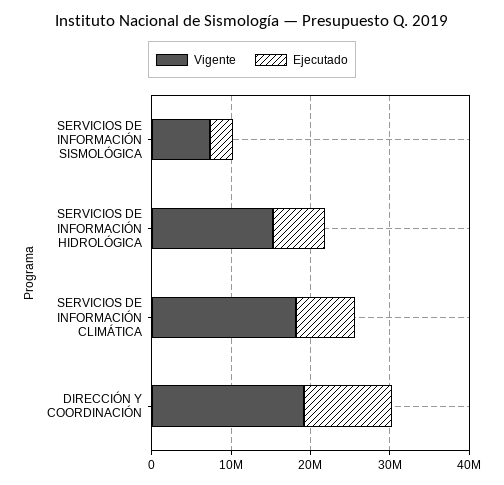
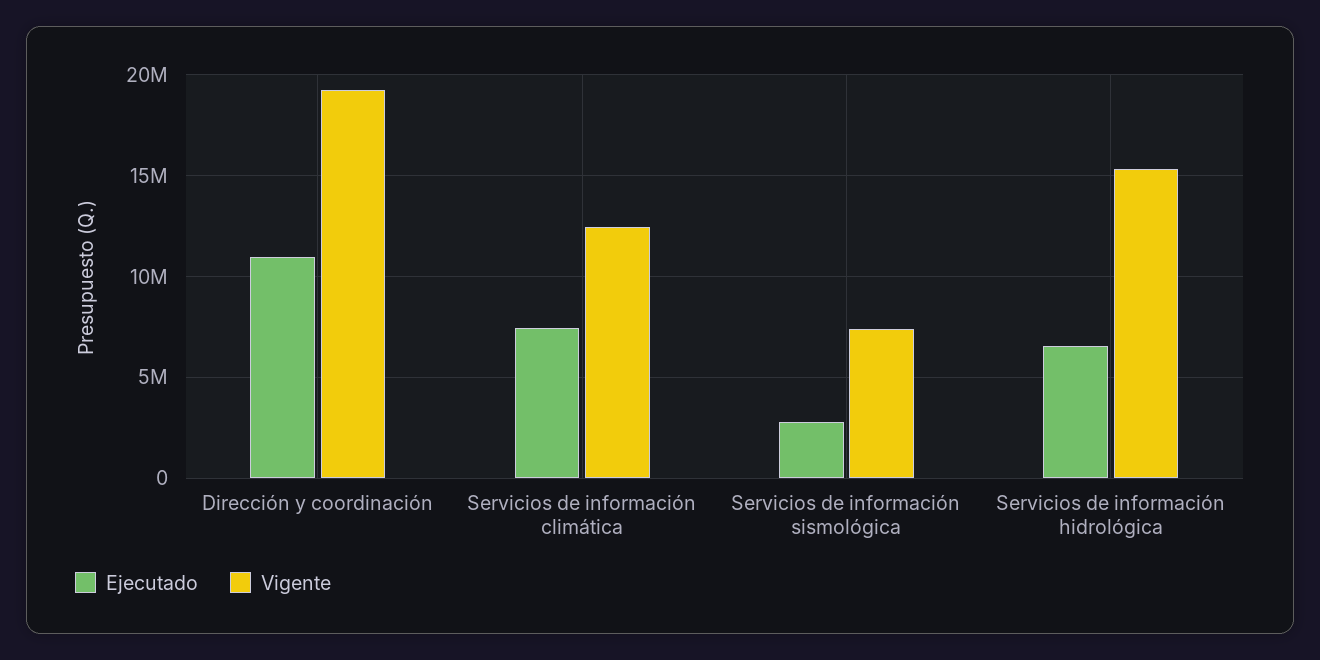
Vigente, SERVICIOS DE INFORMACIÓN CLIMÁTICA: 18000000 -> 12500000

